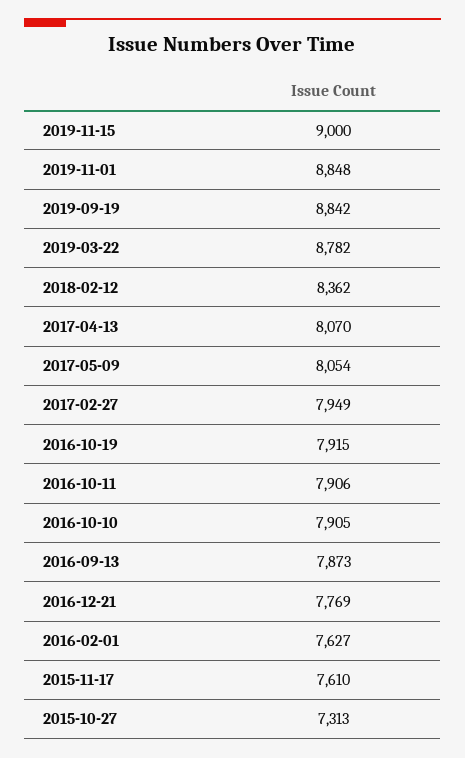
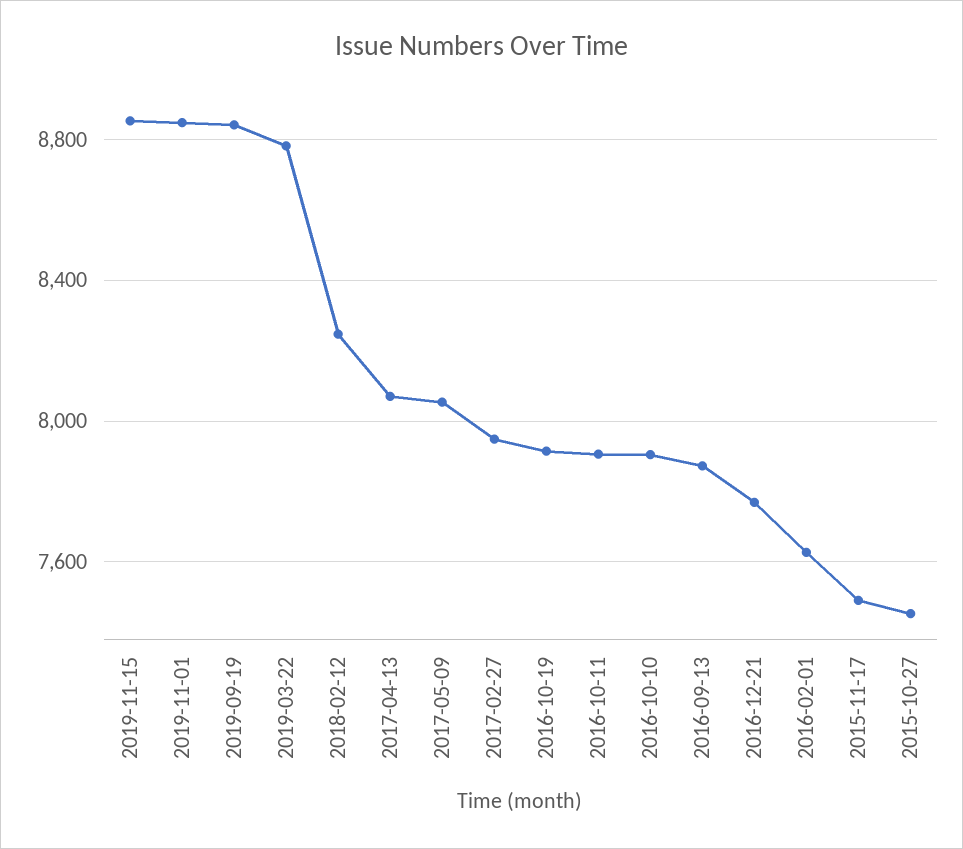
2019-11-15: 9000 -> 8850
2018-02-12: 8362 -> 8250
2015-11-17: 7610 -> 7500
2015-10-27: 7313 -> 7450

